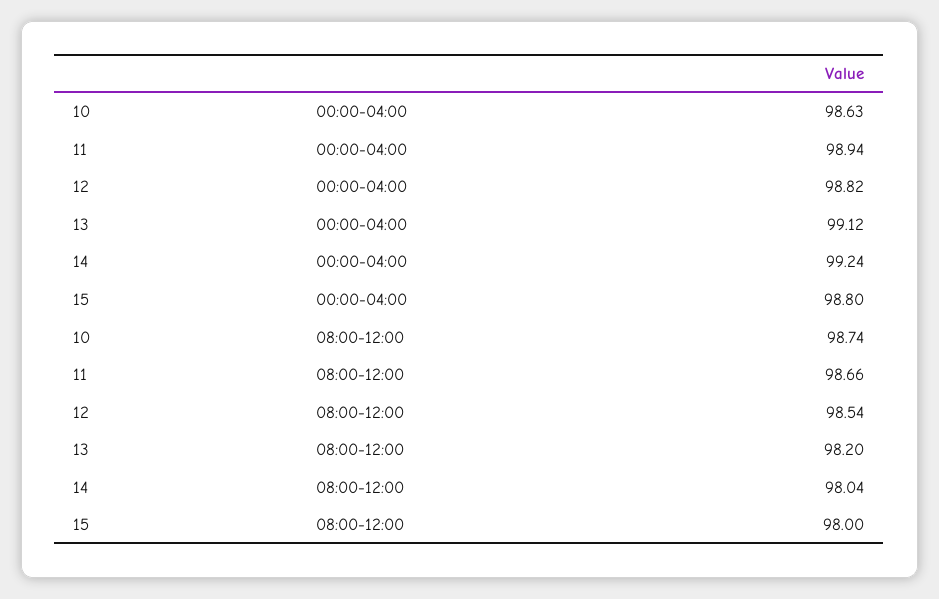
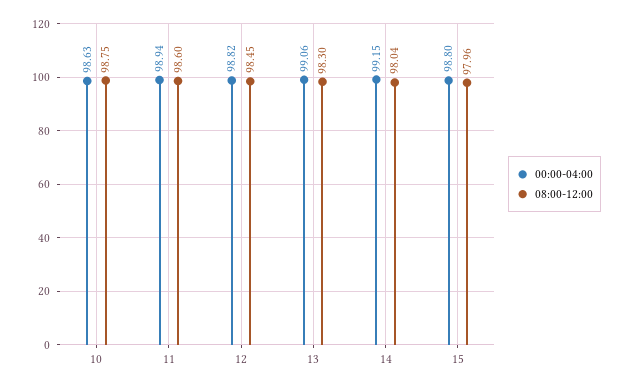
00:00-04:00, 13: 99.12 -> 99.06
00:00-04:00, 14: 99.24 -> 99.15
08:00-12:00, 10: 98.74 -> 98.75
08:00-12:00, 11: 98.66 -> 98.6
08:00-12:00, 12: 98.54 -> 98.45
08:00-12:00, 13: 98.2 -> 98.3
08:00-12:00, 15: 98 -> 97.96

